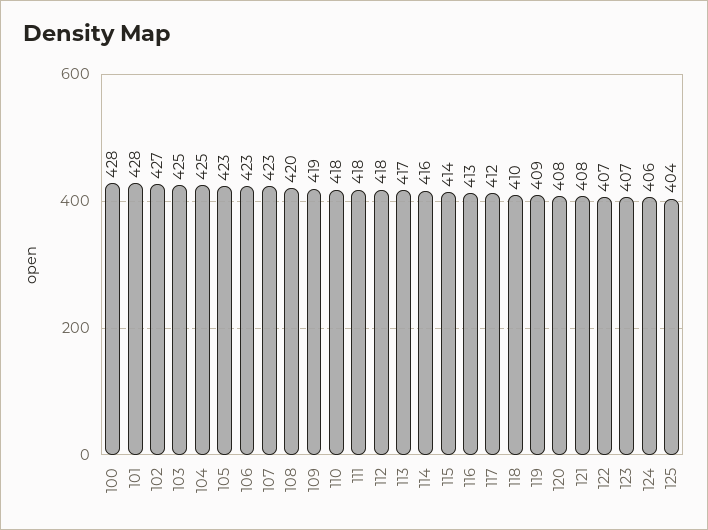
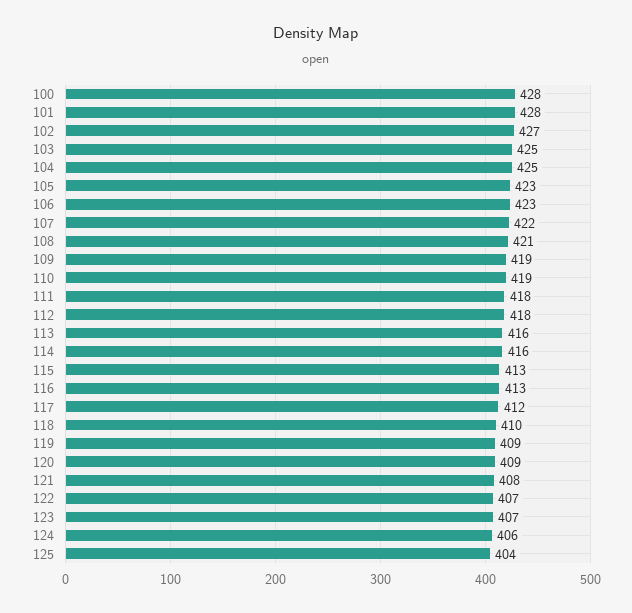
107: 423 -> 422
108: 420 -> 421
110: 418 -> 419
113: 417 -> 416
115: 414 -> 413
120: 408 -> 409

